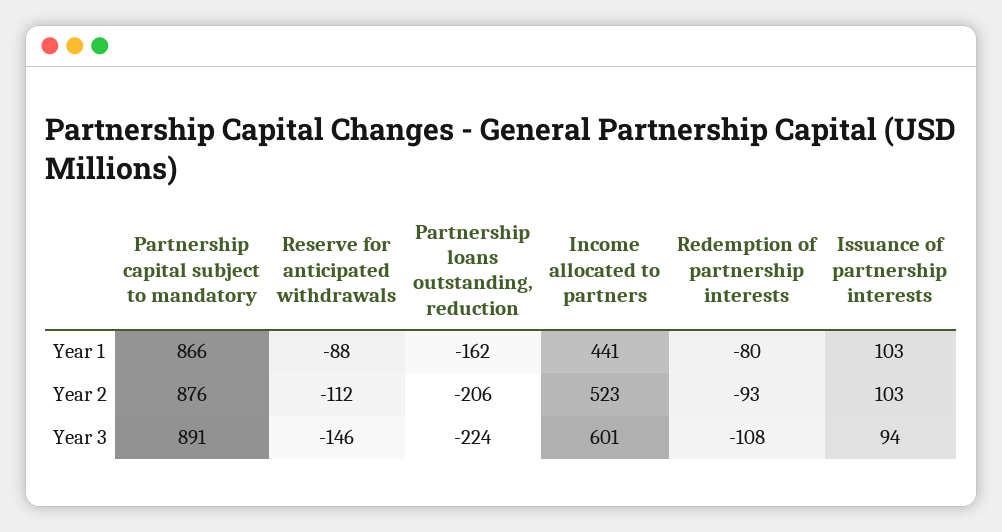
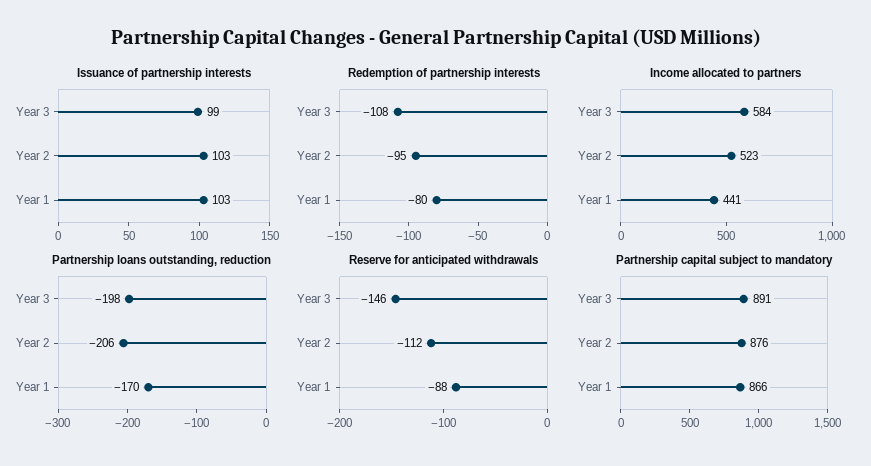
Partnership loans outstanding, reduction, Year 1: -162 -> -170
Redemption of partnership interests, Year 2: -93 -> -95
Partnership loans outstanding, reduction, Year 3: -224 -> -198
Income allocated to partners, Year 3: 601 -> 584
Issuance of partnership interests, Year 3: 94 -> 99

